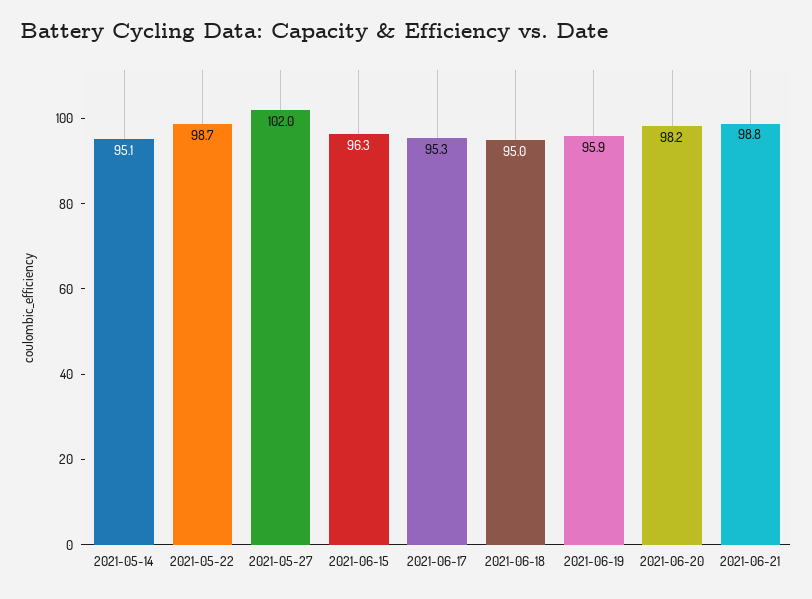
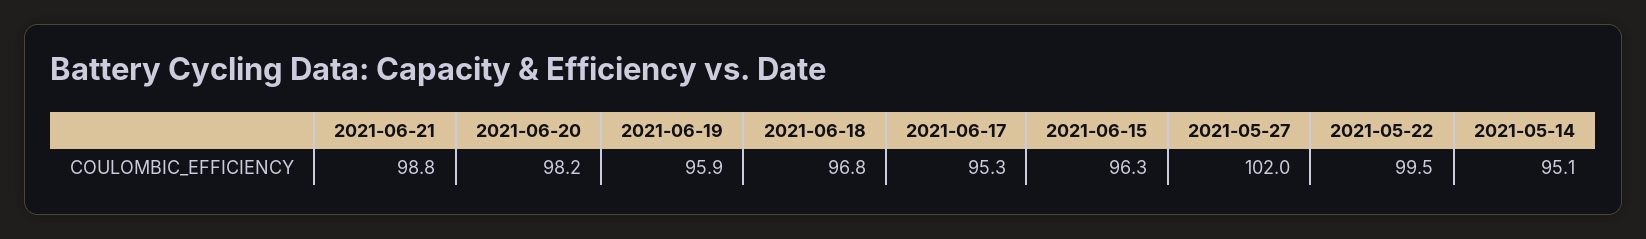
2021-05-22: 98.7 -> 99.5
2021-06-18: 95 -> 96.8

